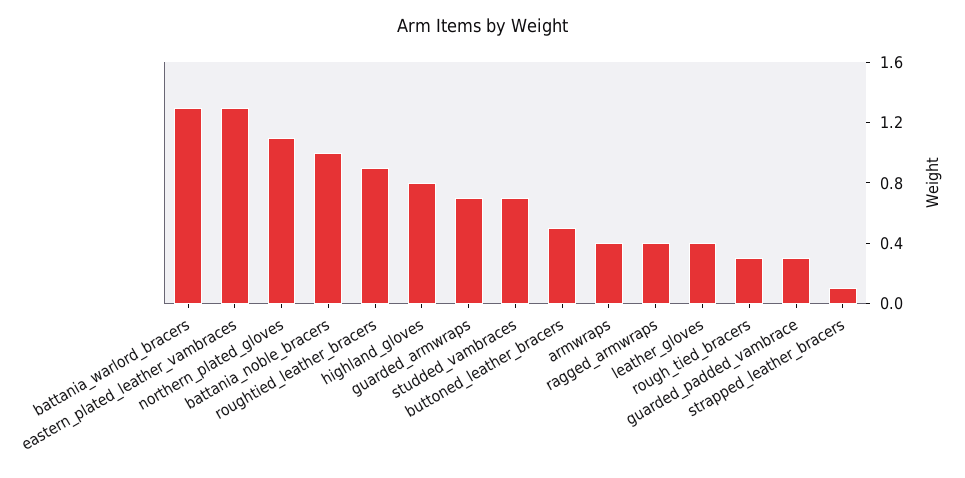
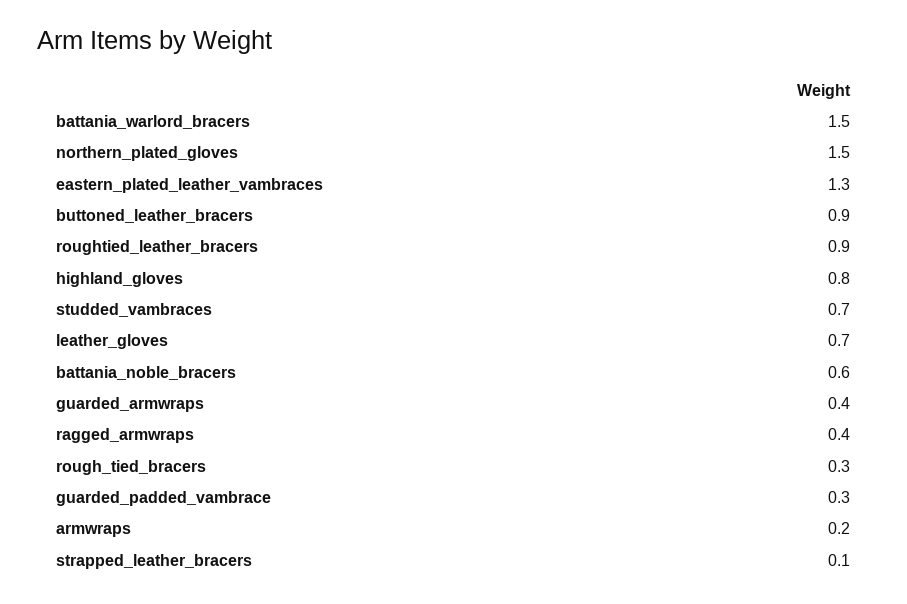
battania_warlord_bracers: 1.3 -> 1.5
northern_plated_gloves: 1.1 -> 1.5
battania_noble_bracers: 1 -> 0.6
guarded_armwraps: 0.7 -> 0.4
buttoned_leather_bracers: 0.5 -> 0.9
armwraps: 0.4 -> 0.2
leather_gloves: 0.4 -> 0.7

